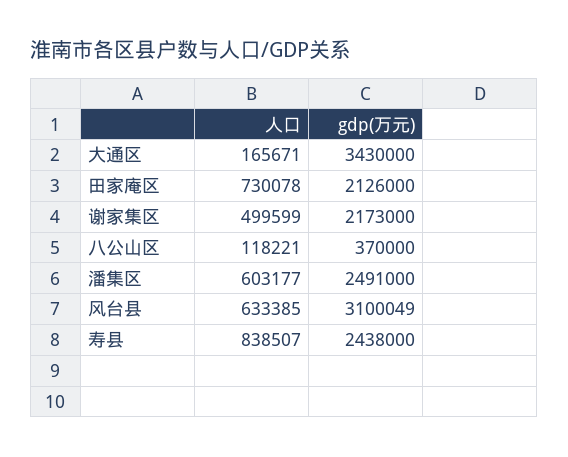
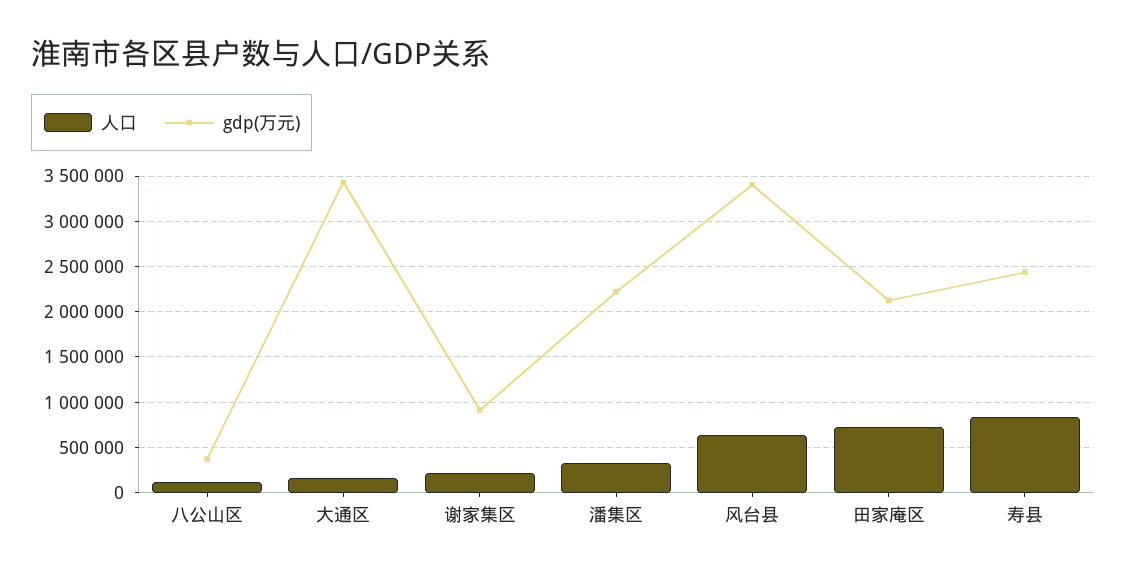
人口, 谢家集区: 499599 -> 200000
gdp(万元), 谢家集区: 2173000 -> 900000
人口, 潘集区: 603177 -> 300000
gdp(万元), 潘集区: 2491000 -> 2200000
gdp(万元), 风台县: 3100049 -> 3400000

